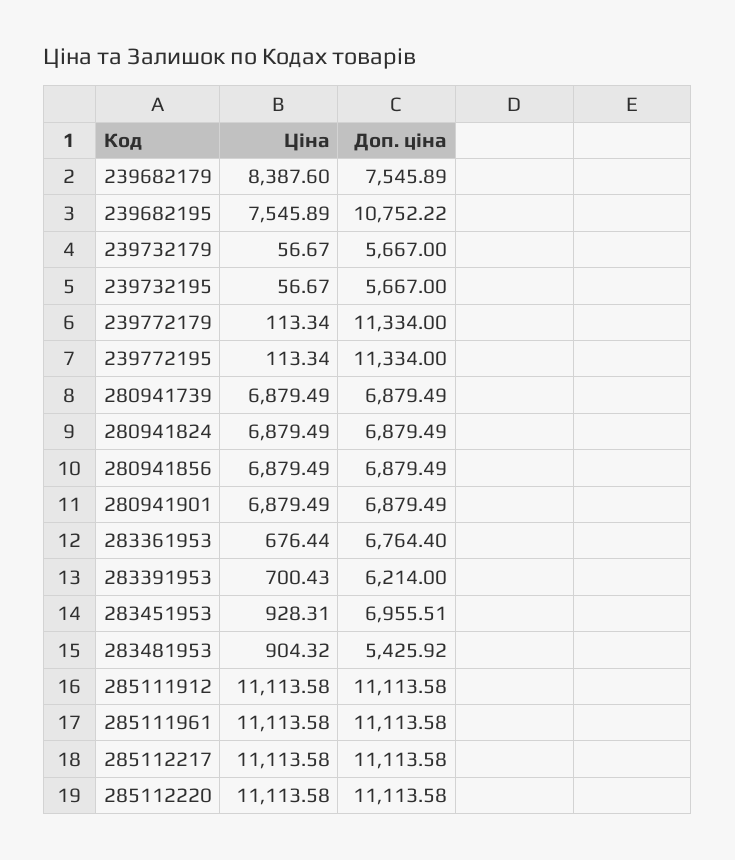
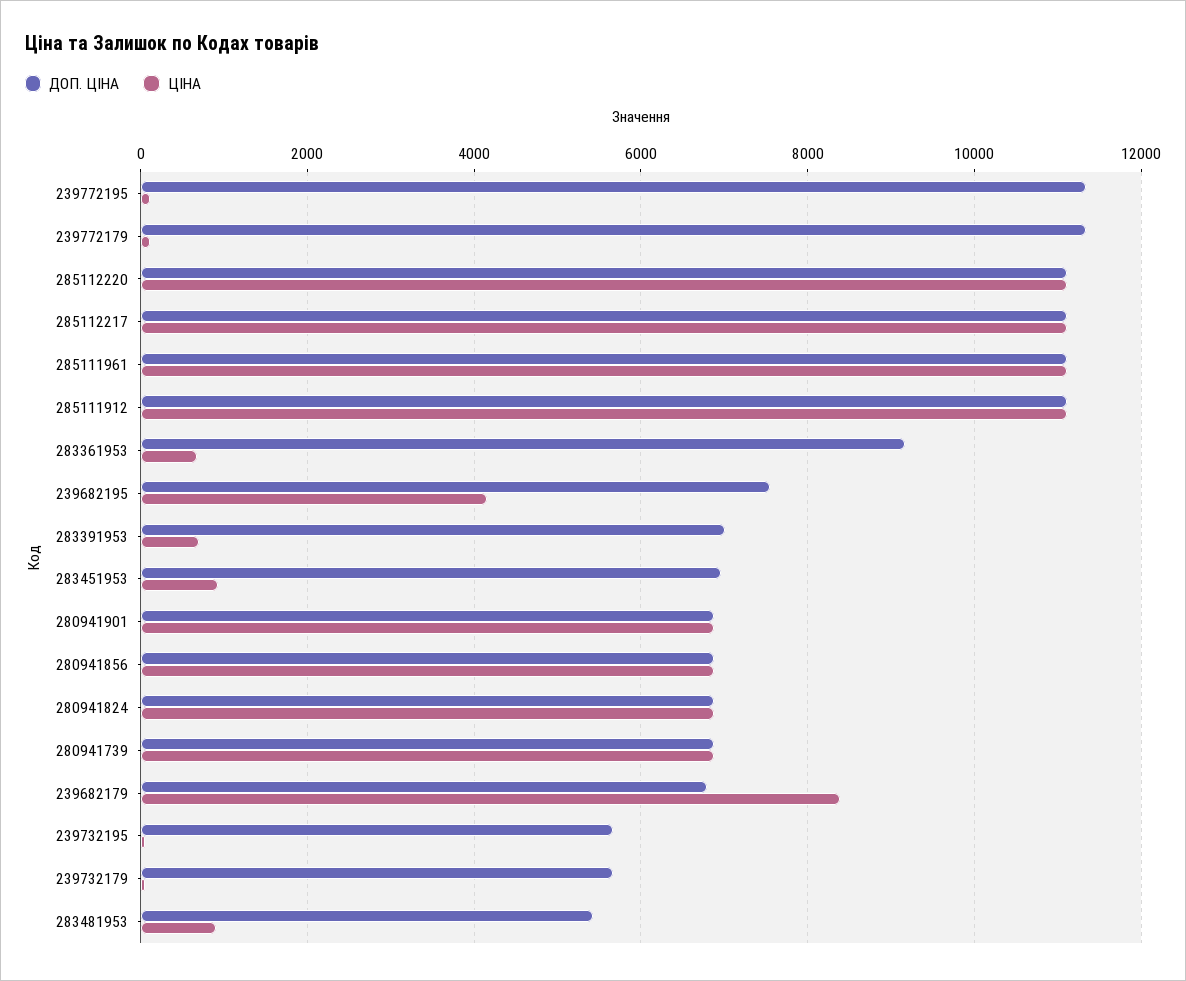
Доп. ціна, 239682179: 7545.89 -> 6800
Ціна, 239682195: 7545.89 -> 4200
Доп. ціна, 239682195: 10752.22 -> 7600
Доп. ціна, 283361953: 6764.4 -> 9200
Доп. ціна, 283391953: 6214 -> 7000

